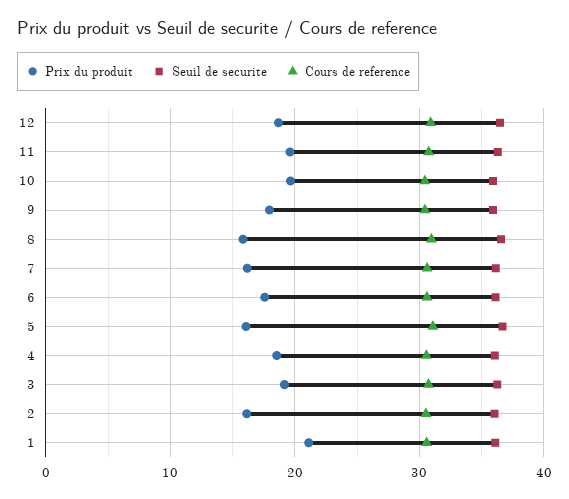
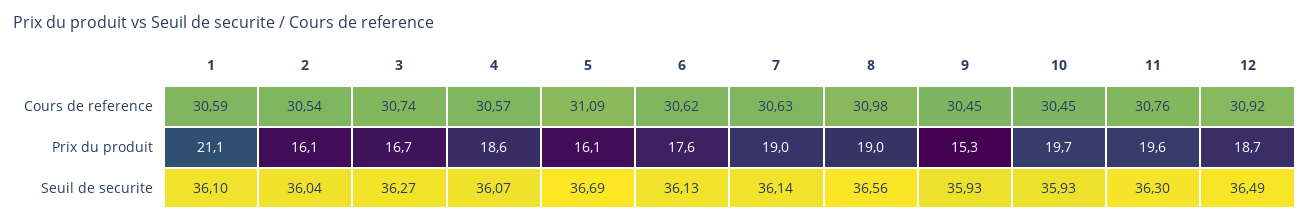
Prix du produit, 9: 18 -> 15.3
Prix du produit, 8: 16 -> 19
Prix du produit, 7: 16 -> 19
Prix du produit, 3: 19 -> 16.7

